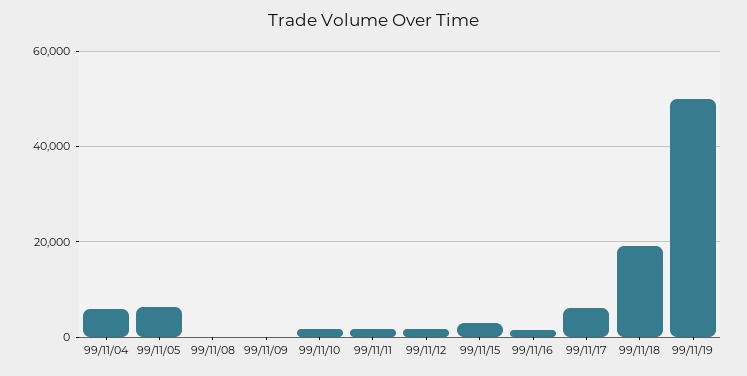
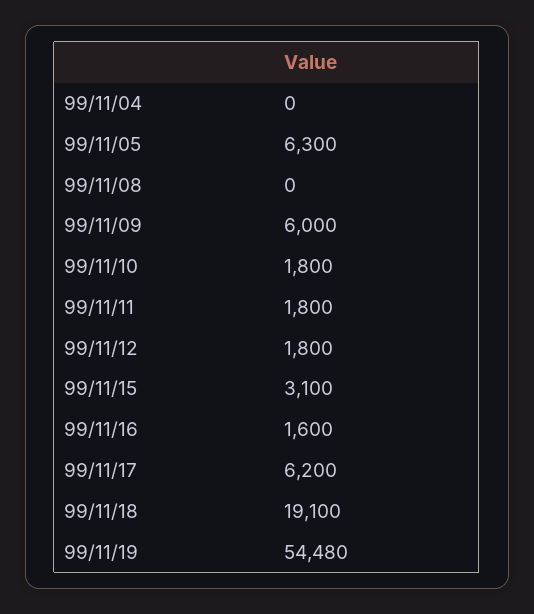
99/11/04: 6000 -> 0
99/11/09: 0 -> 6000
99/11/19: 50000 -> 54480

